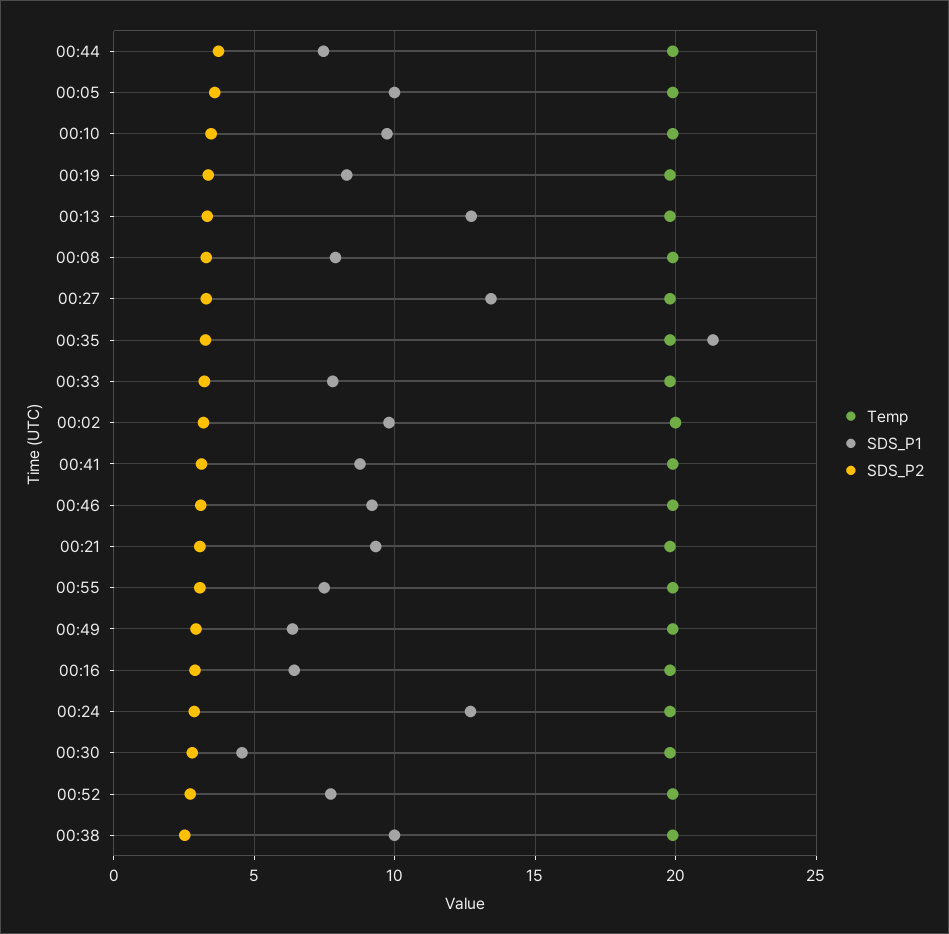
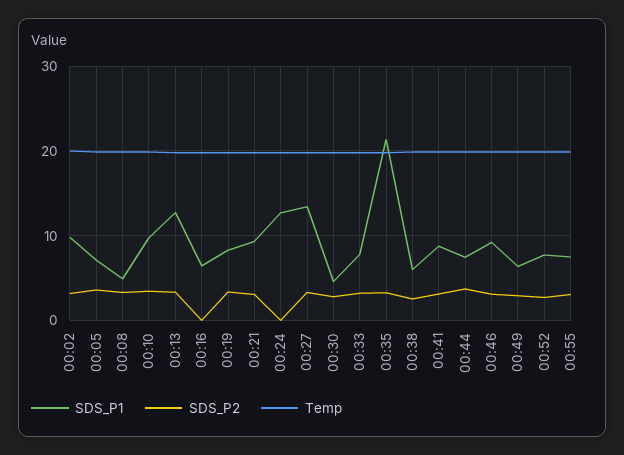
SDS_P1, 00:05: 10 -> 7
SDS_P1, 00:08: 8 -> 5
SDS_P2, 00:16: 3 -> 0
SDS_P2, 00:24: 3 -> 0
SDS_P1, 00:38: 10 -> 6

